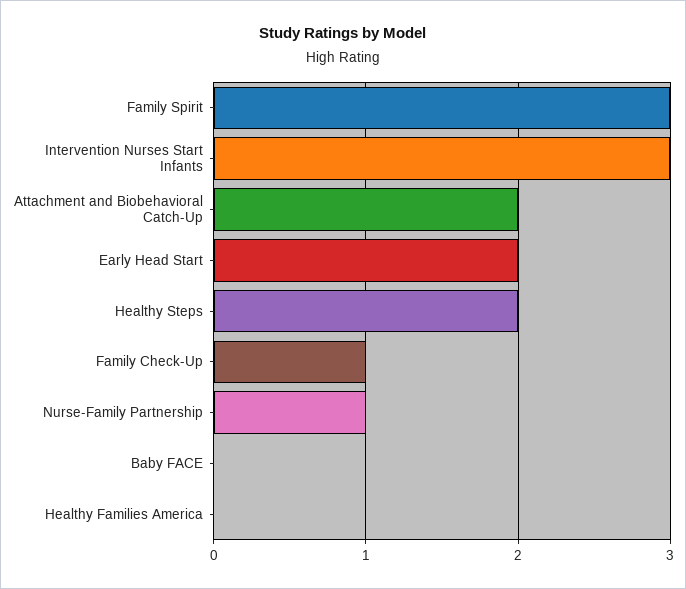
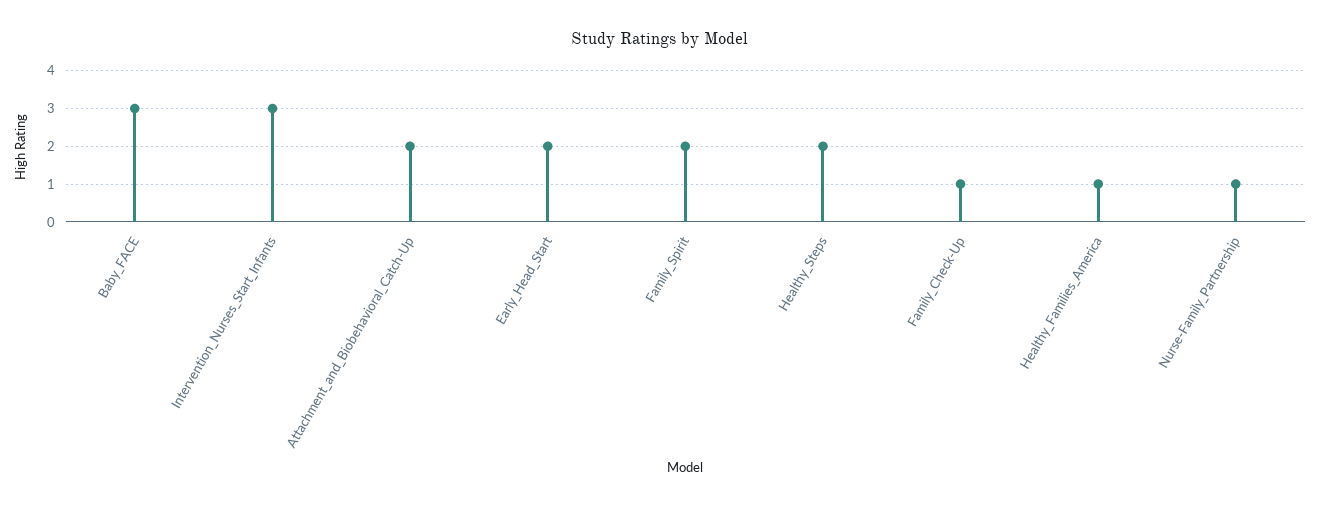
Family Spirit: 3 -> 2
Baby FACE: 0 -> 3
Healthy Families America: 0 -> 1

